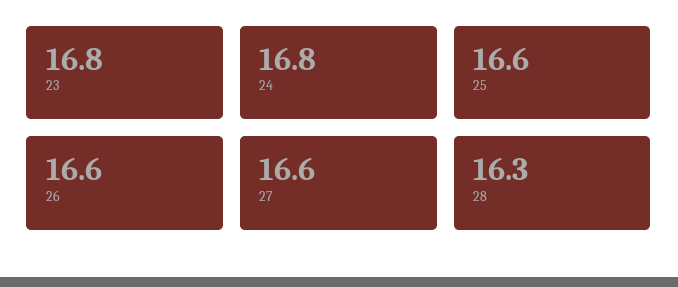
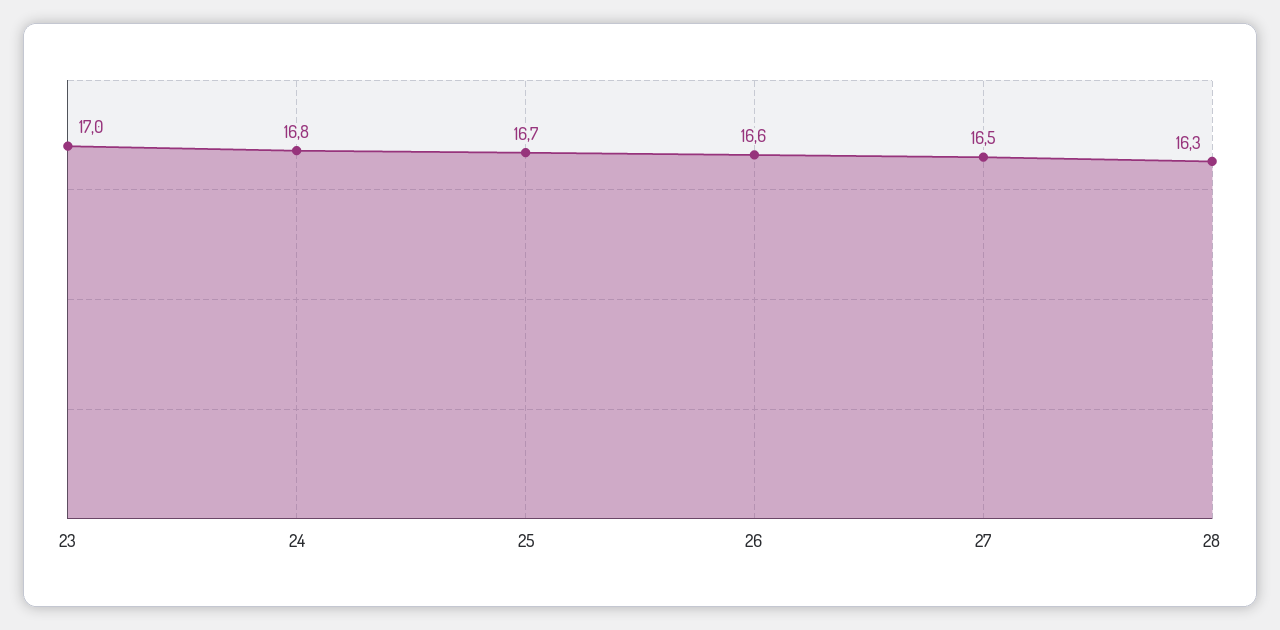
23: 16.8 -> 17
25: 16.6 -> 16.7
27: 16.6 -> 16.5

